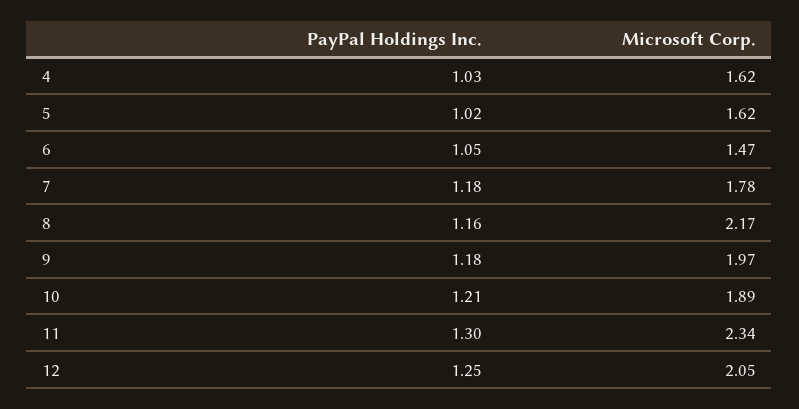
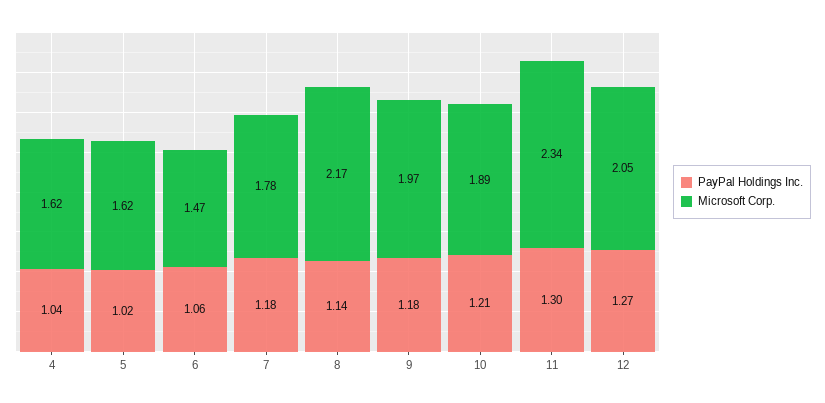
PayPal Holdings Inc., 4: 1.03 -> 1.04
PayPal Holdings Inc., 6: 1.05 -> 1.06
PayPal Holdings Inc., 8: 1.16 -> 1.14
PayPal Holdings Inc., 12: 1.25 -> 1.27

